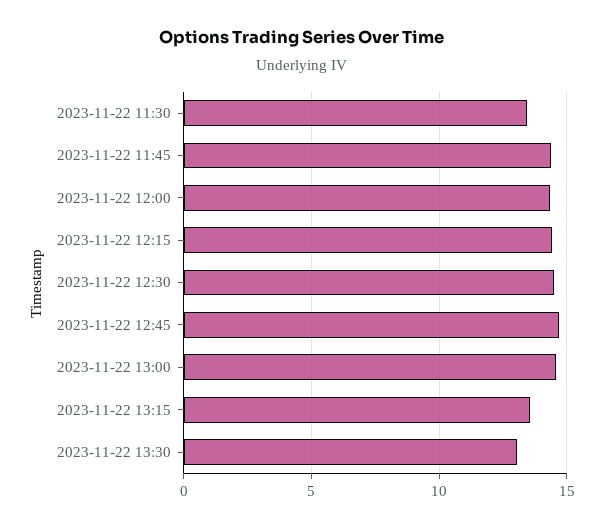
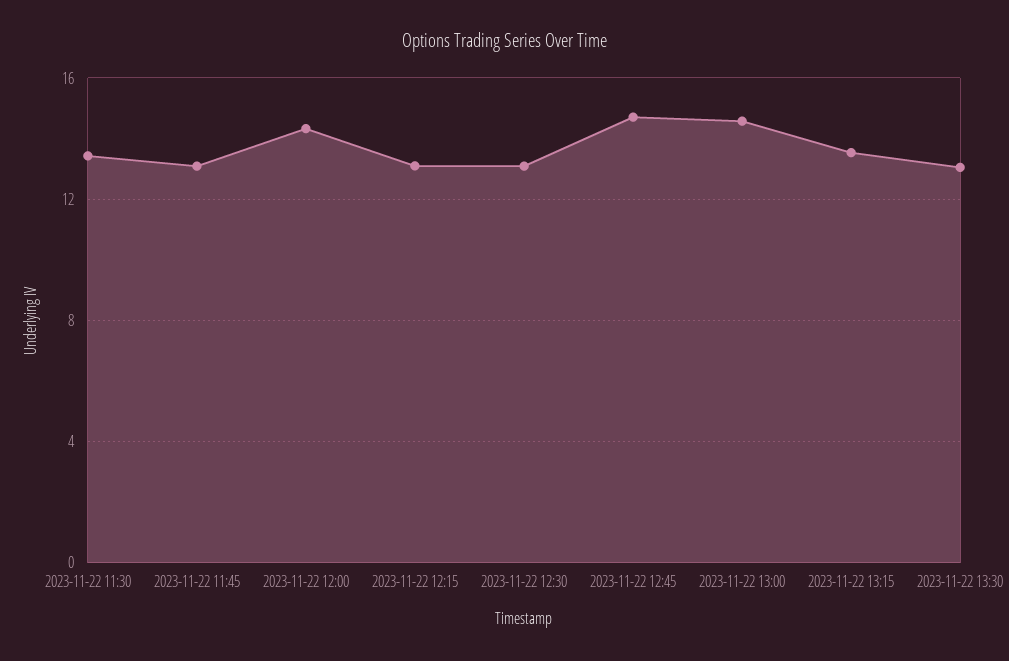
2023-11-22 11:45: 14.5 -> 13
2023-11-22 12:15: 14.5 -> 13
2023-11-22 12:30: 14.5 -> 13

